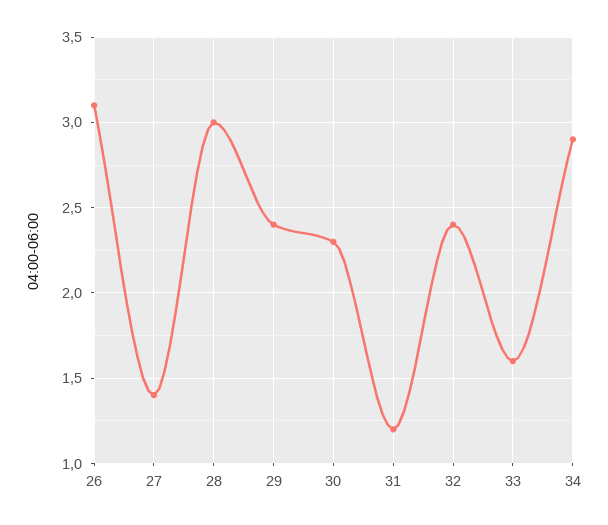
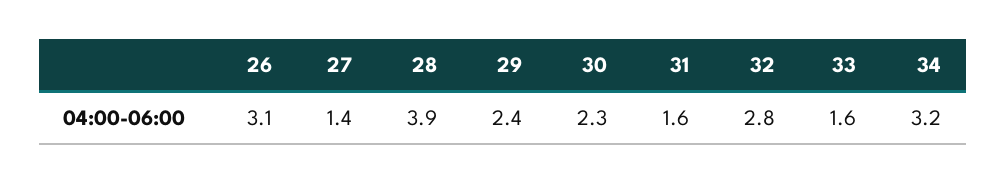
28: 3 -> 3.9
31: 1.2 -> 1.6
32: 2.4 -> 2.8
34: 2.9 -> 3.2

